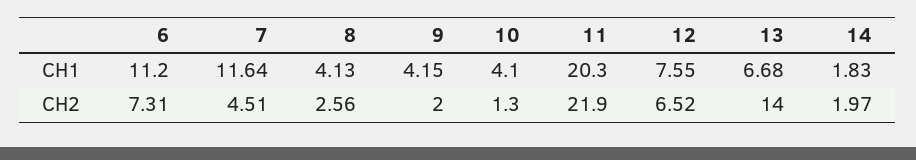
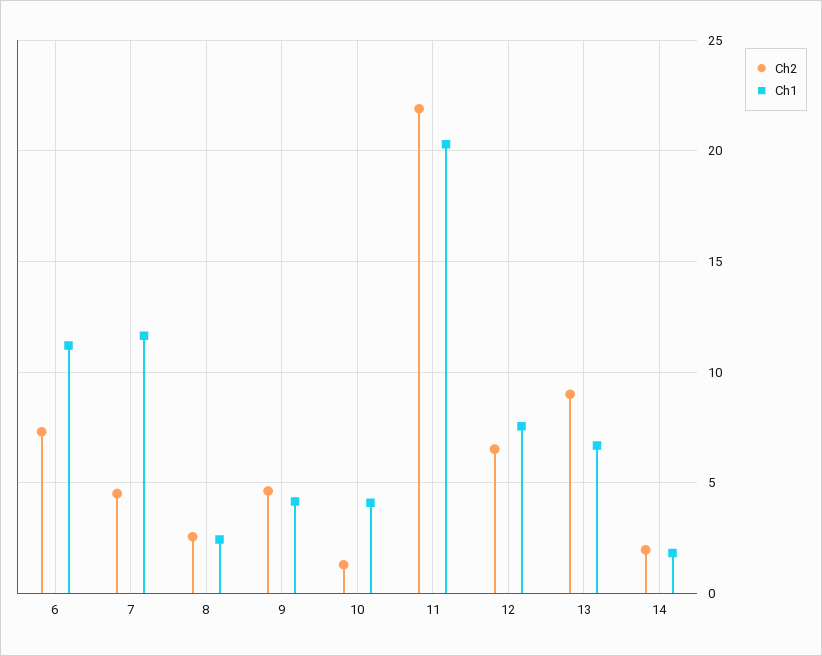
CH1, 8: 4.13 -> 2.5
CH2, 9: 2 -> 4.5
CH2, 13: 14 -> 9

